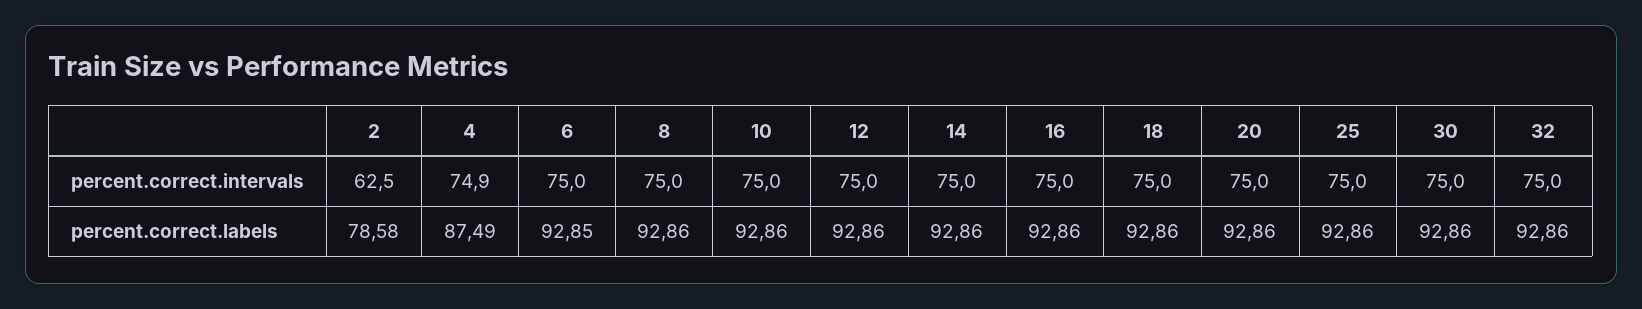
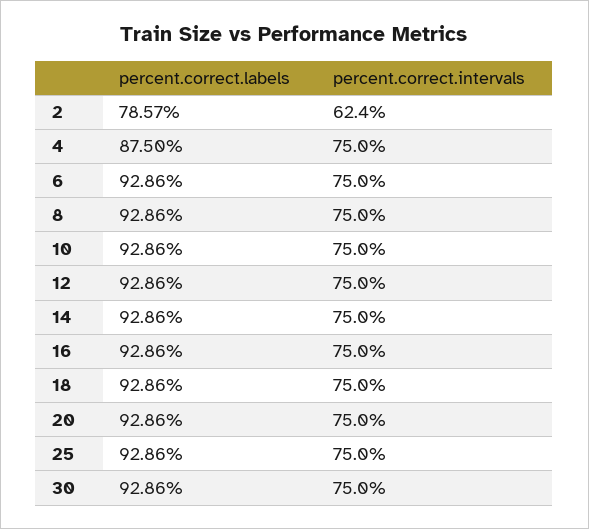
2, percent.correct.intervals: 62.5 -> 62.4
4, percent.correct.intervals: 74.9 -> 75
32, percent.correct.intervals: 75 -> none
2, percent.correct.labels: 78.58 -> 78.57
4, percent.correct.labels: 87.49 -> 87.5
6, percent.correct.labels: 92.85 -> 92.86
32, percent.correct.labels: 92.86 -> none

